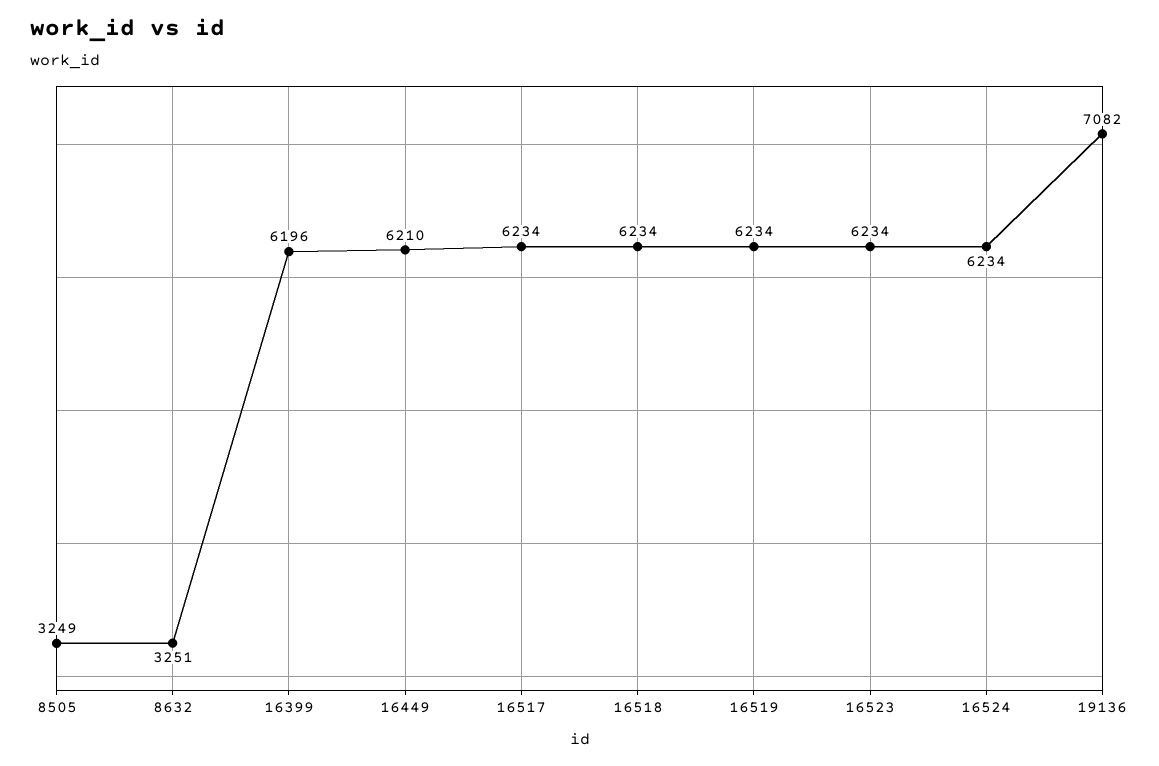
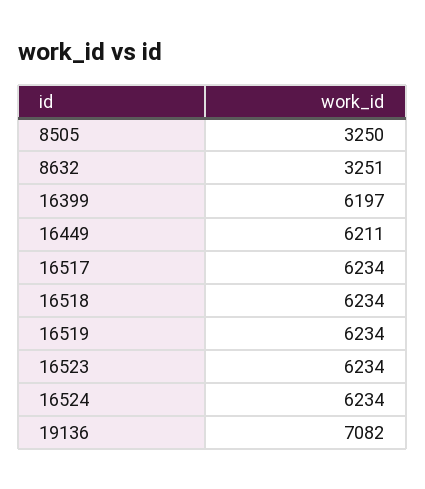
8505: 3249 -> 3250
16399: 6196 -> 6197
16449: 6210 -> 6211

